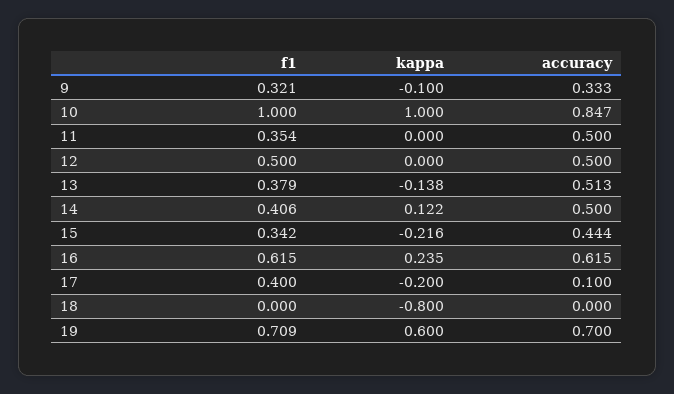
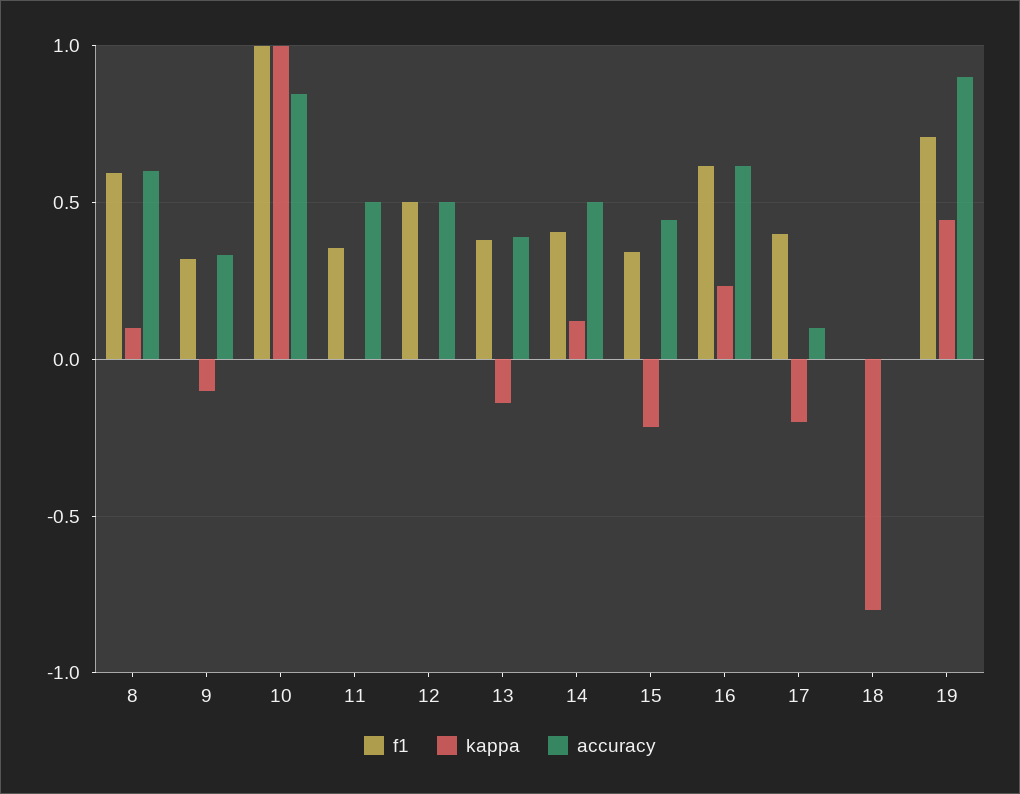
accuracy, 13: 0.513 -> 0.4
kappa, 19: 0.6 -> 0.45
accuracy, 19: 0.7 -> 0.9
f1, 8: none -> 0.6
kappa, 8: none -> 0.1
accuracy, 8: none -> 0.6

